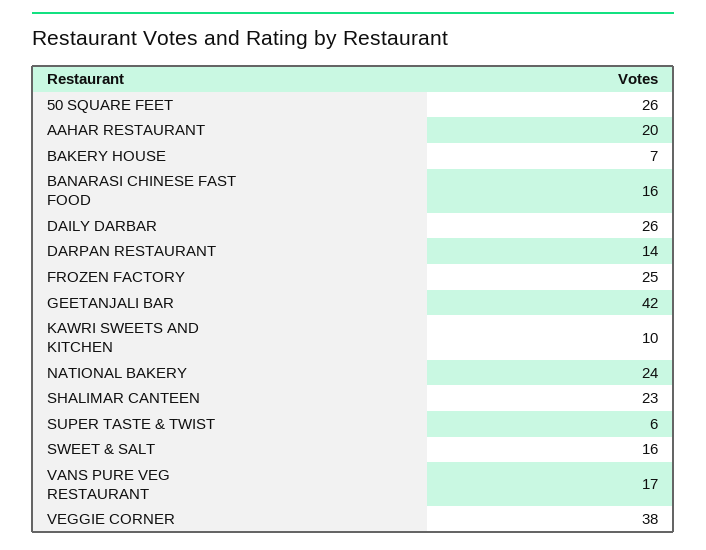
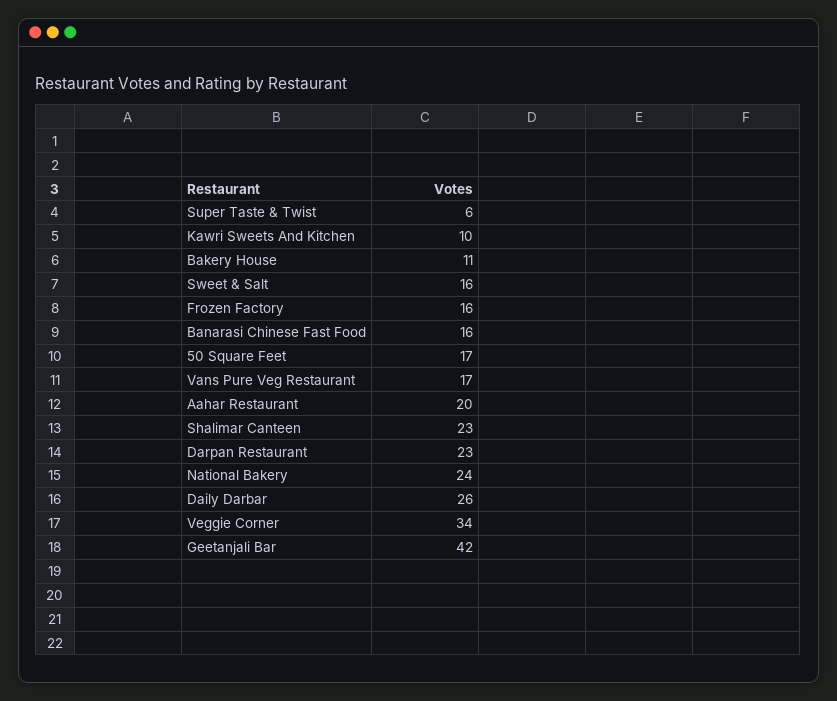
50 SQUARE FEET: 26 -> 17
BAKERY HOUSE: 7 -> 11
DARPAN RESTAURANT: 14 -> 23
FROZEN FACTORY: 25 -> 16
VEGGIE CORNER: 38 -> 34

